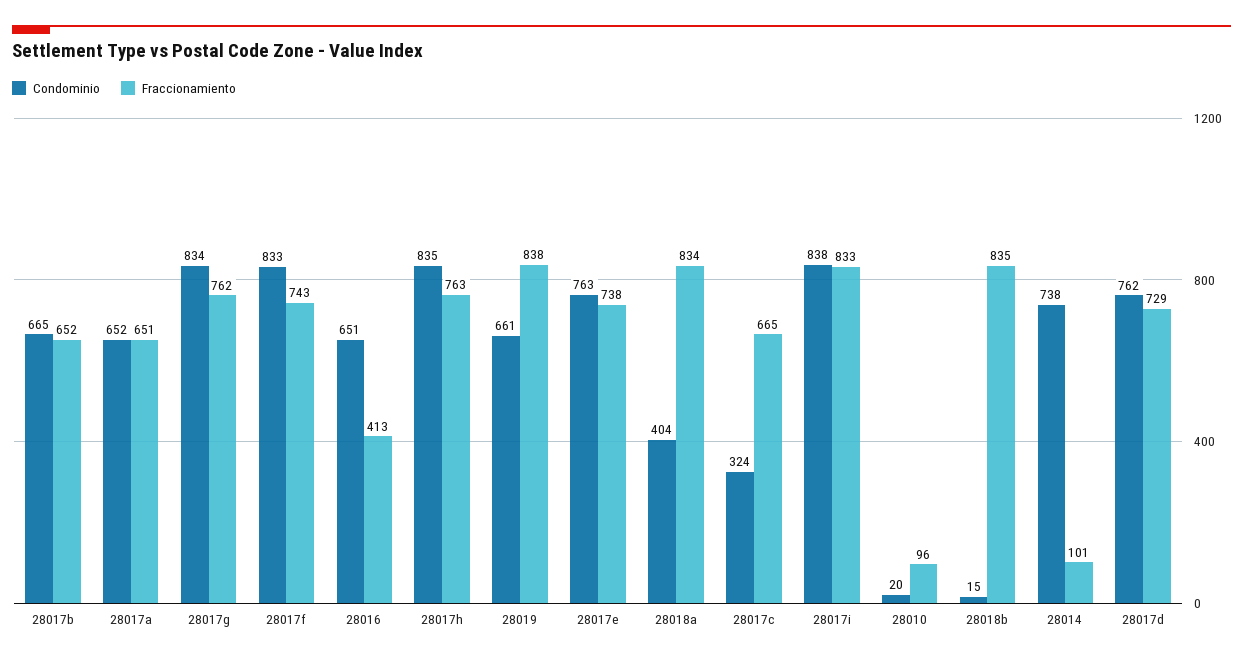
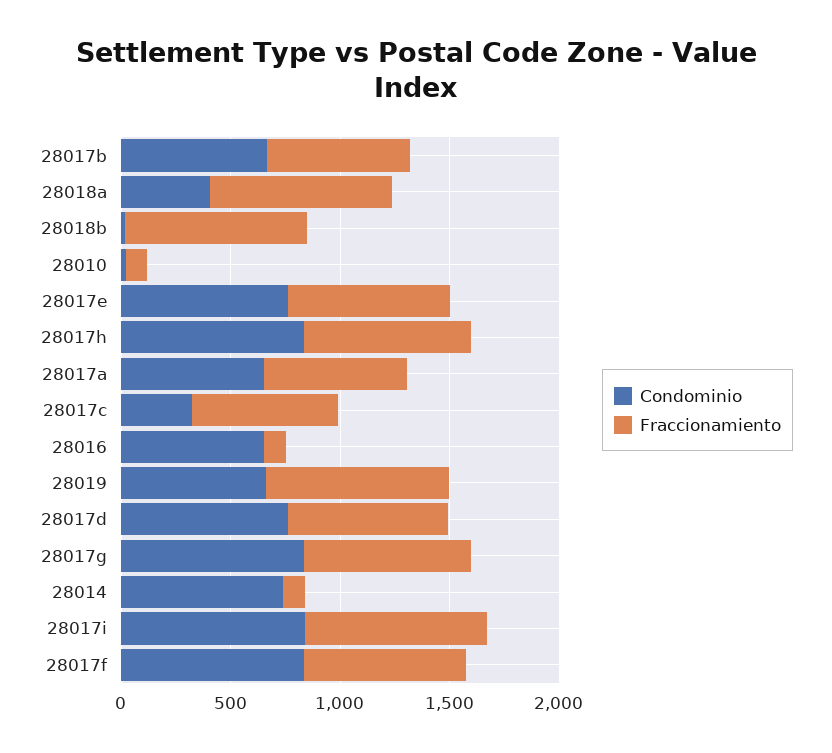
Fraccionamiento, 28016: 413 -> 100

